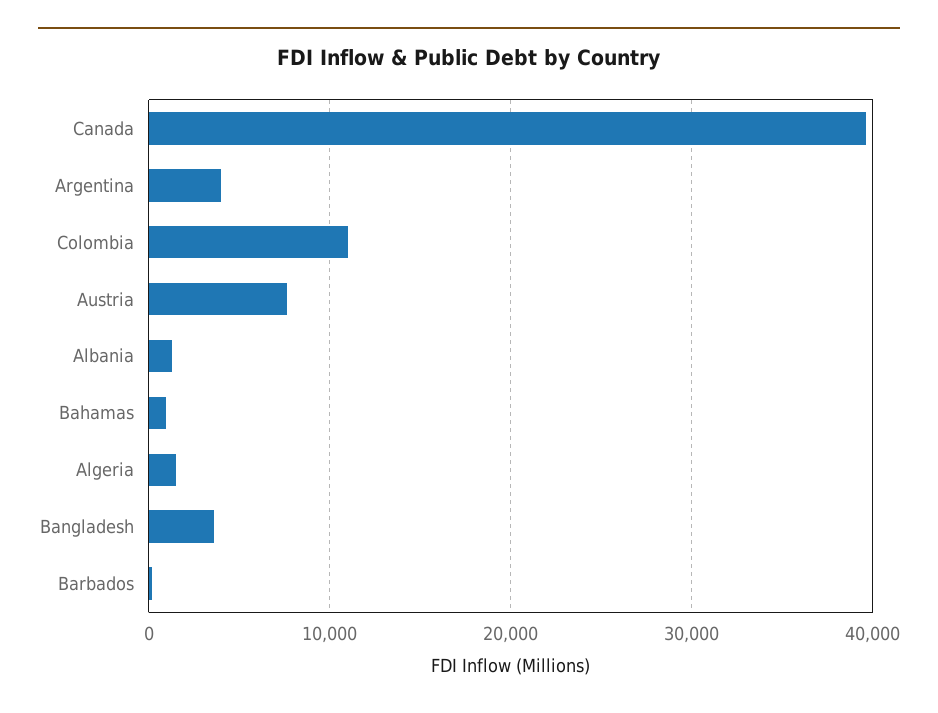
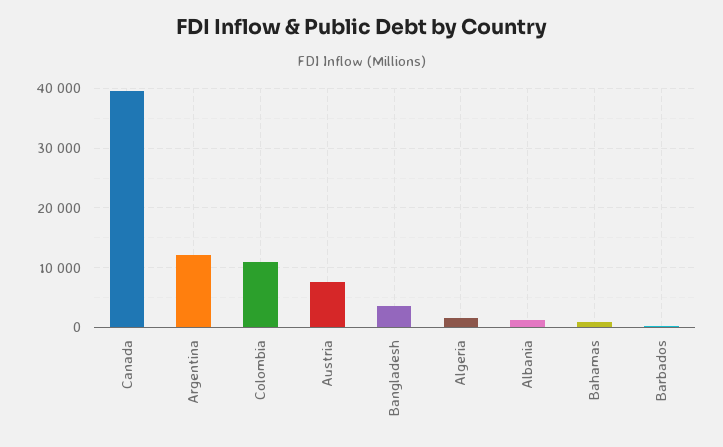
Argentina: 4000 -> 12000

